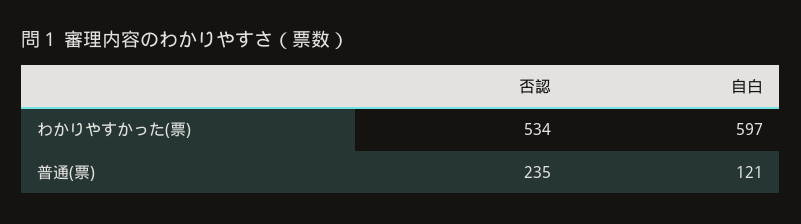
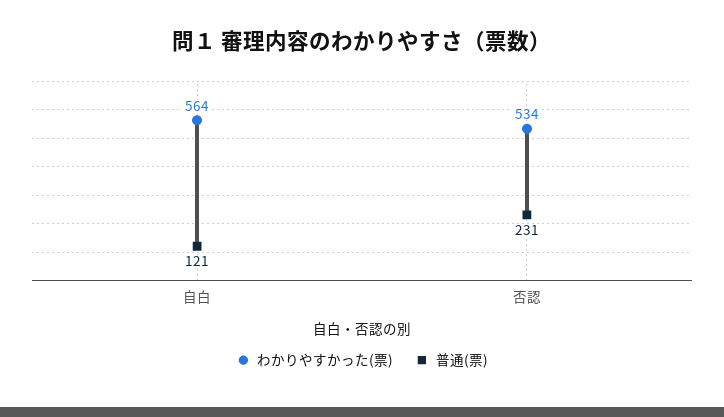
わかりやすかった(票), 自白: 597 -> 564
普通(票), 否認: 235 -> 231

